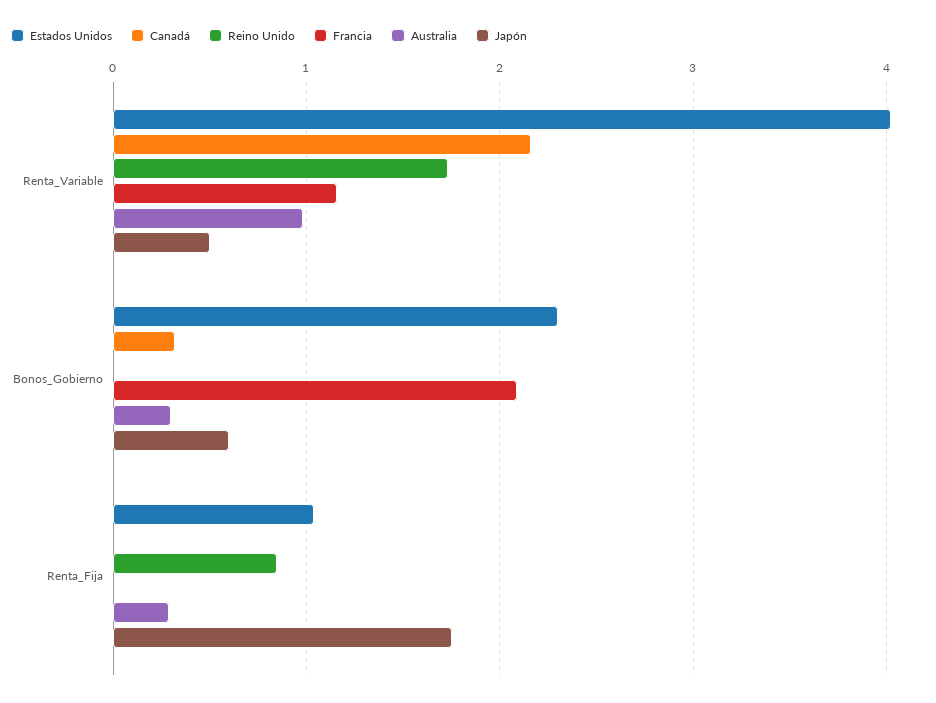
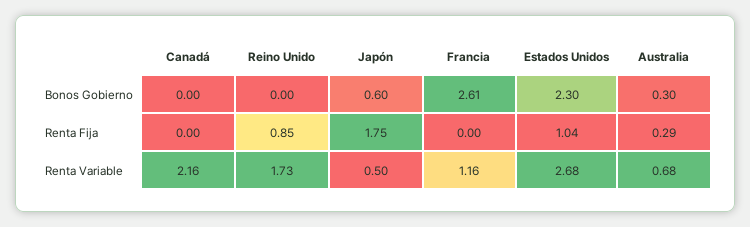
Estados Unidos, Renta_Variable: 4 -> 2.68
Australia, Renta_Variable: 1 -> 0.68
Canadá, Bonos_Gobierno: 0.3 -> 0
Francia, Bonos_Gobierno: 2.1 -> 2.61

